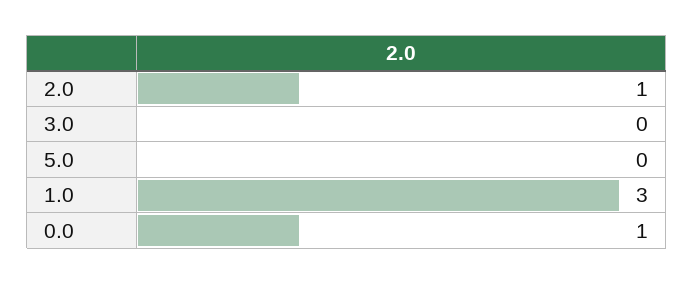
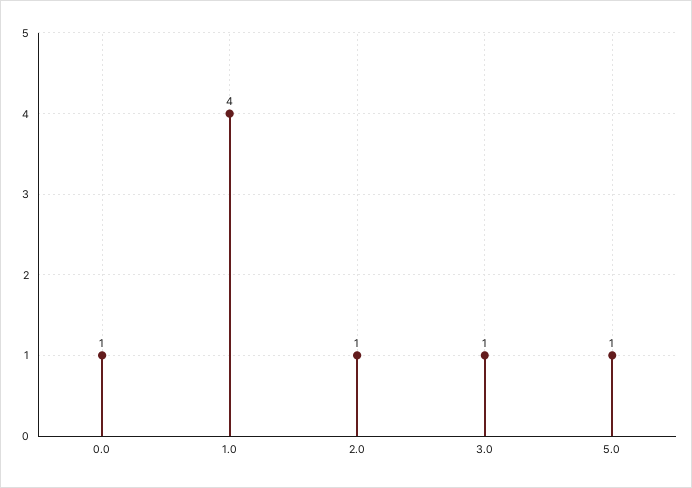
3.0: 0 -> 1
5.0: 0 -> 1
1.0: 3 -> 4

